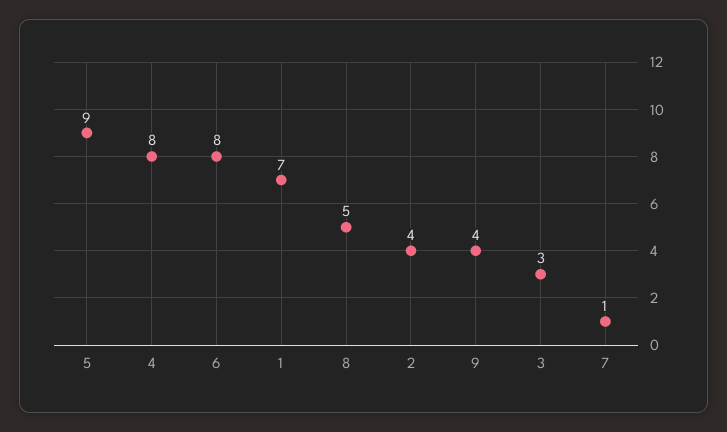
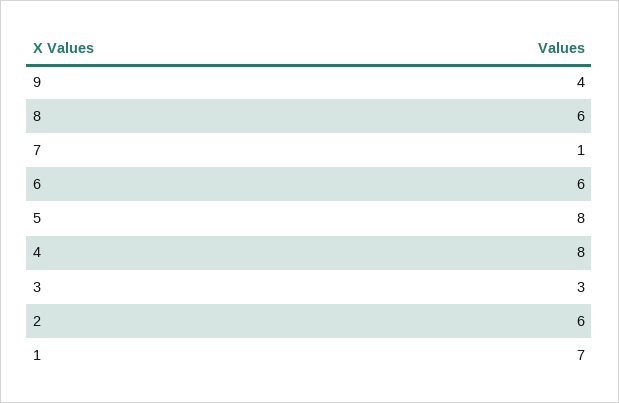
5: 9 -> 8
6: 8 -> 6
8: 5 -> 6
2: 4 -> 6

